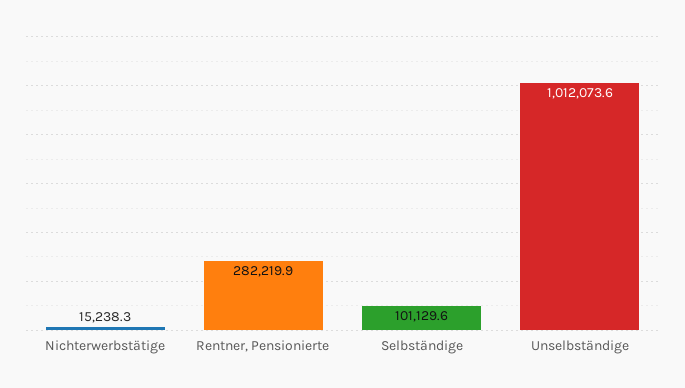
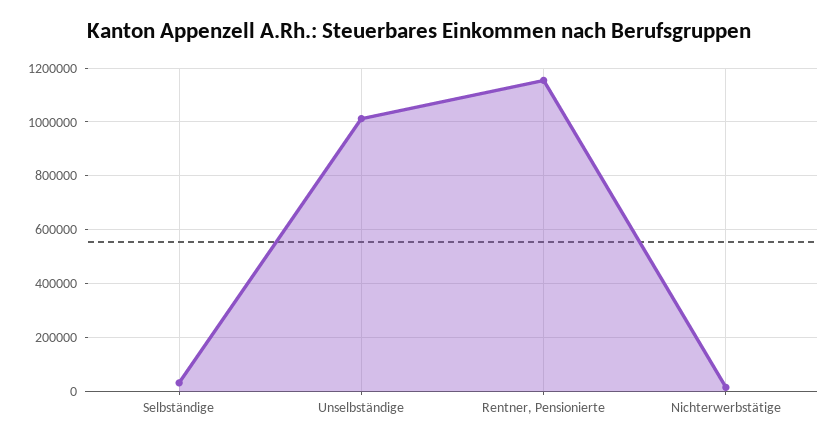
Rentner, Pensionierte: 282219.9 -> 1150000
Selbständige: 101129.6 -> 25000

